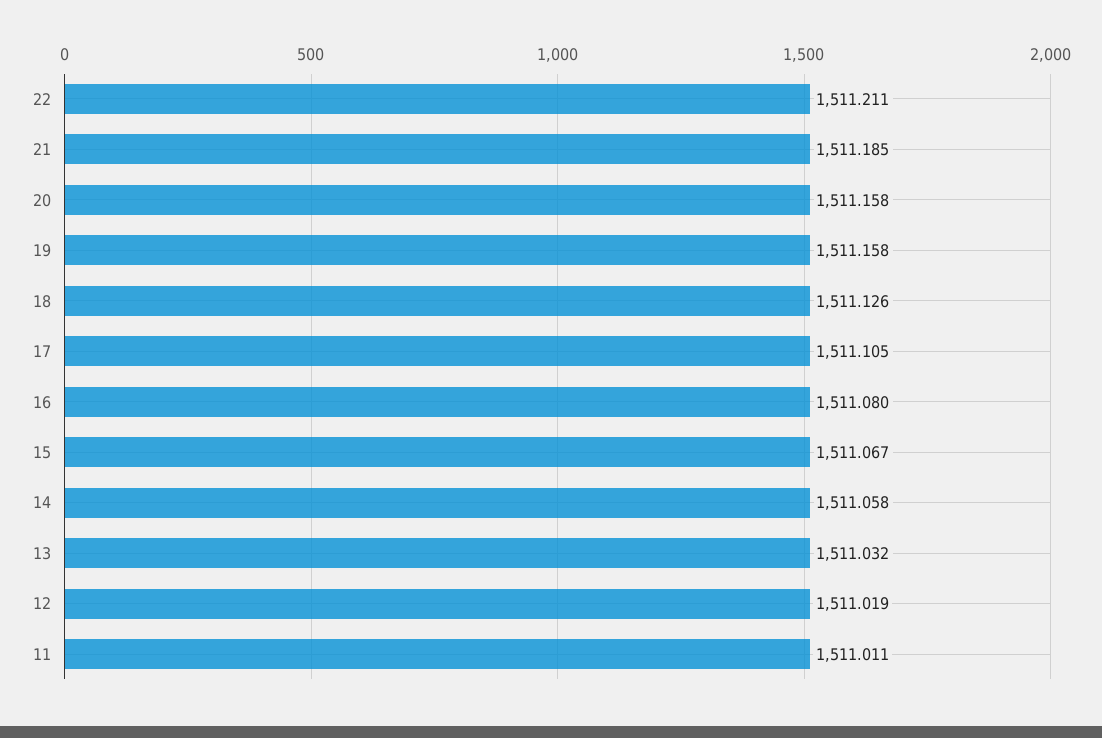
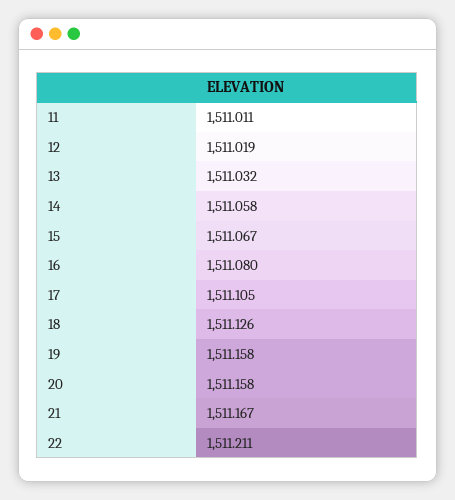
21: 1511.185 -> 1511.167

